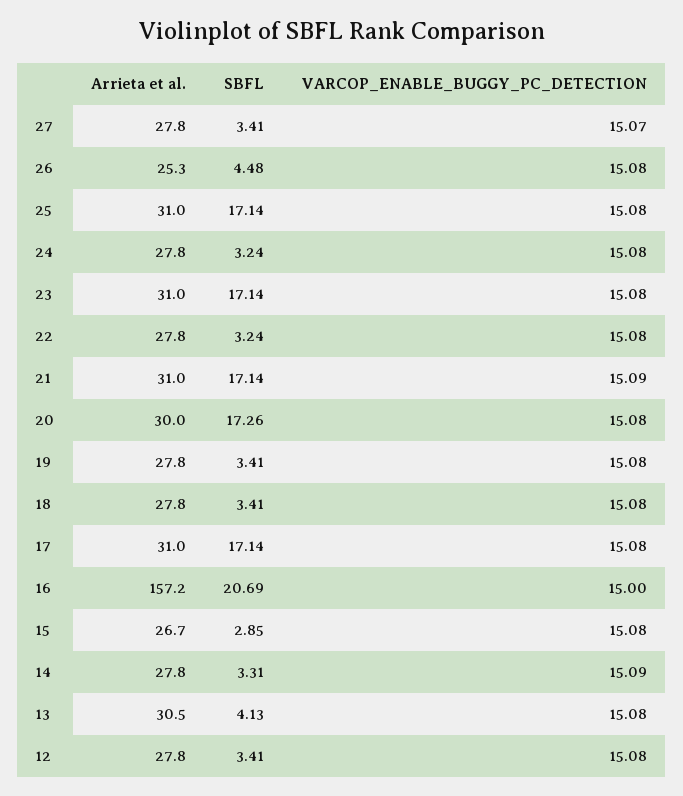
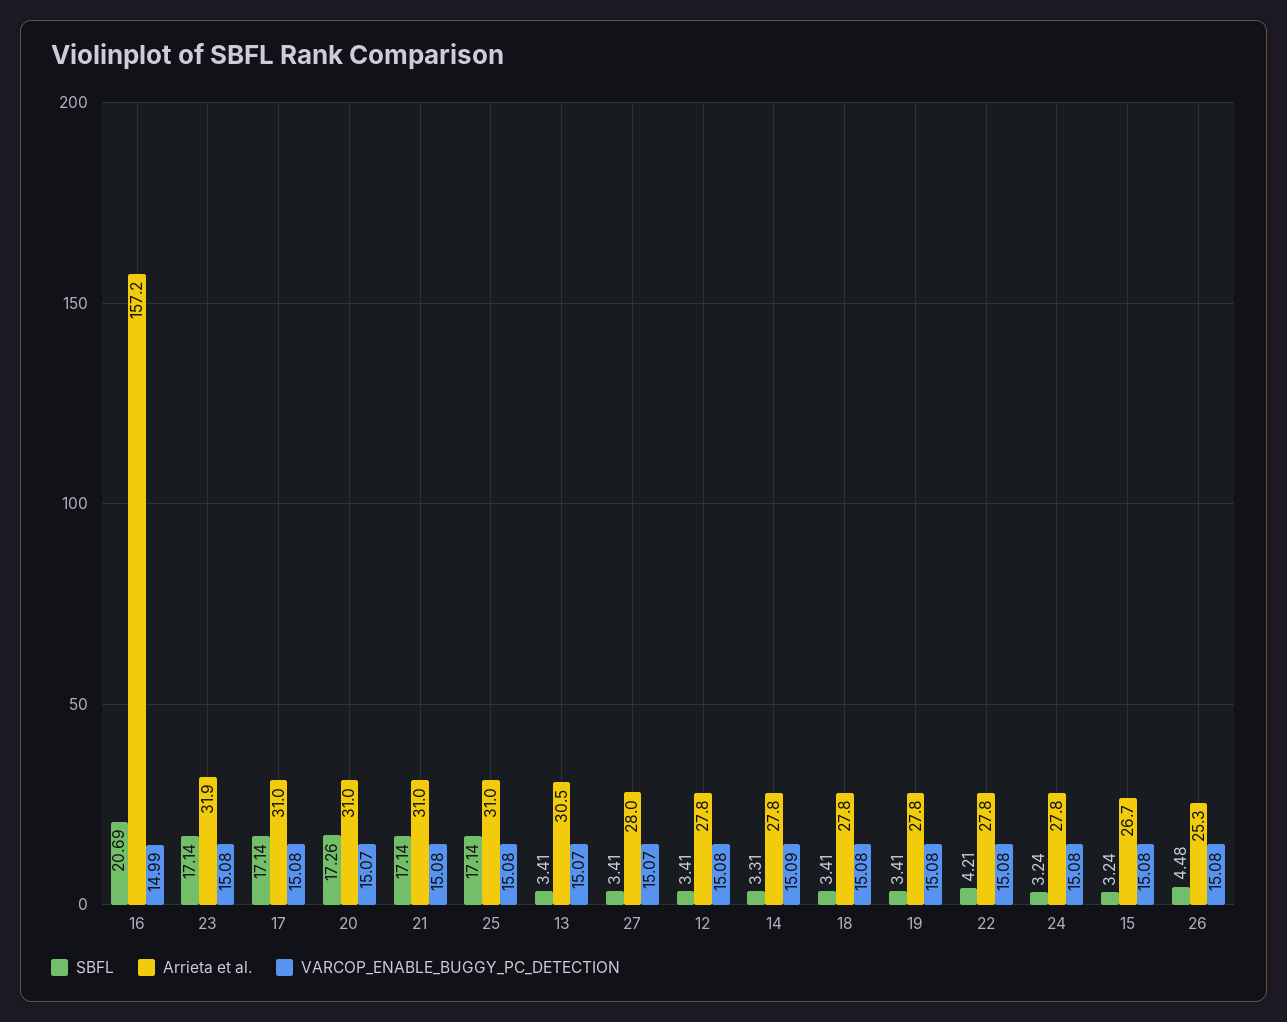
Arrieta et al., 27: 27.8 -> 28
Arrieta et al., 23: 31 -> 31.9
SBFL, 22: 3.24 -> 4.21
VARCOP_ENABLE_BUGGY_PC_DETECTION, 21: 15.09 -> 15.08
Arrieta et al., 20: 30 -> 31
VARCOP_ENABLE_BUGGY_PC_DETECTION, 20: 15.08 -> 15.07
VARCOP_ENABLE_BUGGY_PC_DETECTION, 16: 15 -> 14.99
SBFL, 15: 2.85 -> 3.24
SBFL, 13: 4.13 -> 3.41
VARCOP_ENABLE_BUGGY_PC_DETECTION, 13: 15.08 -> 15.07

